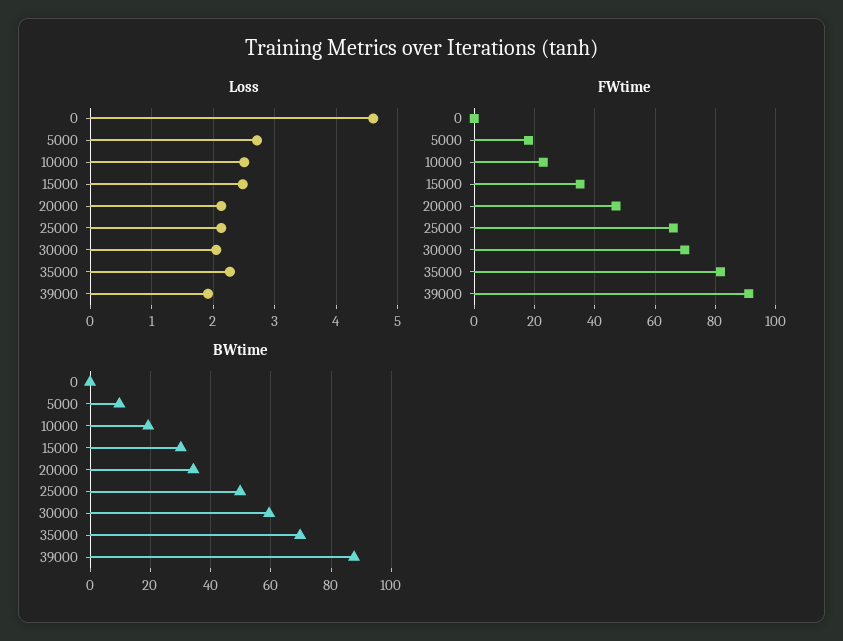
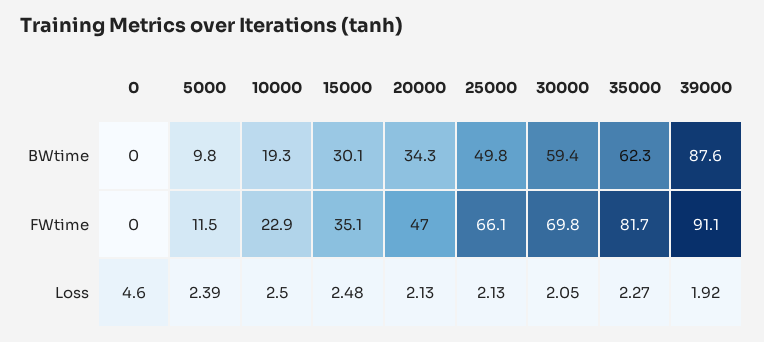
Loss, 5000: 2.7 -> 2.39
FWtime, 5000: 18 -> 11.5
BWtime, 35000: 70 -> 62.3

